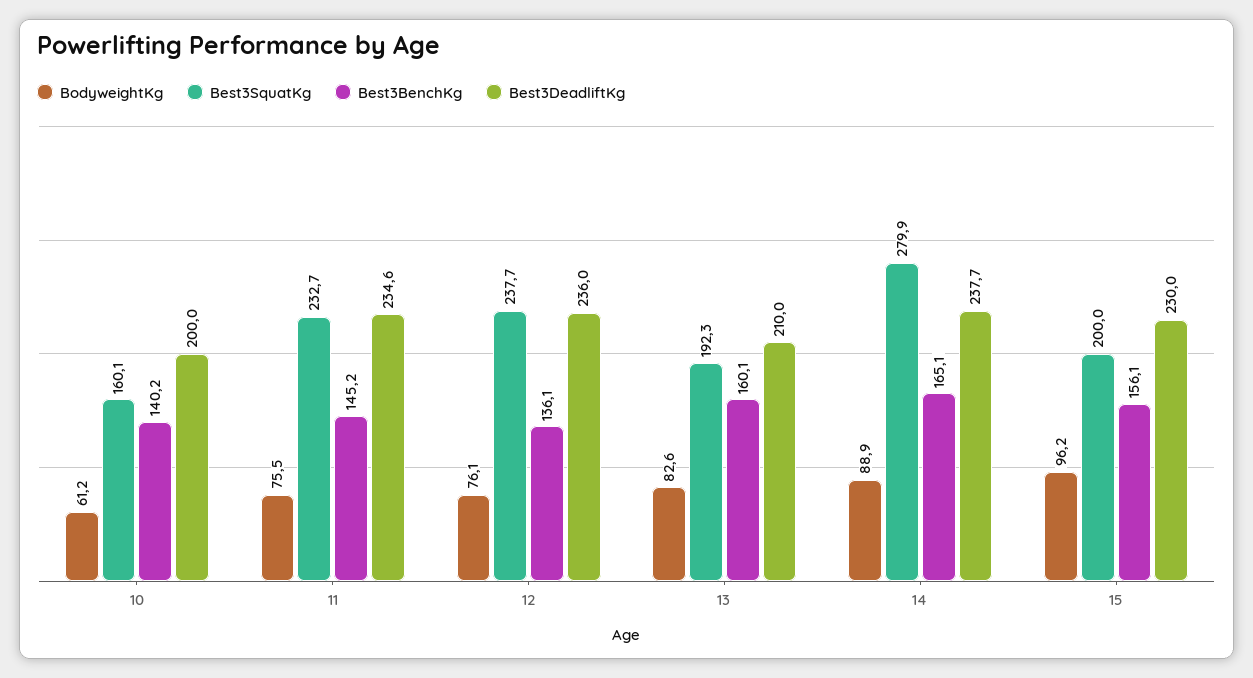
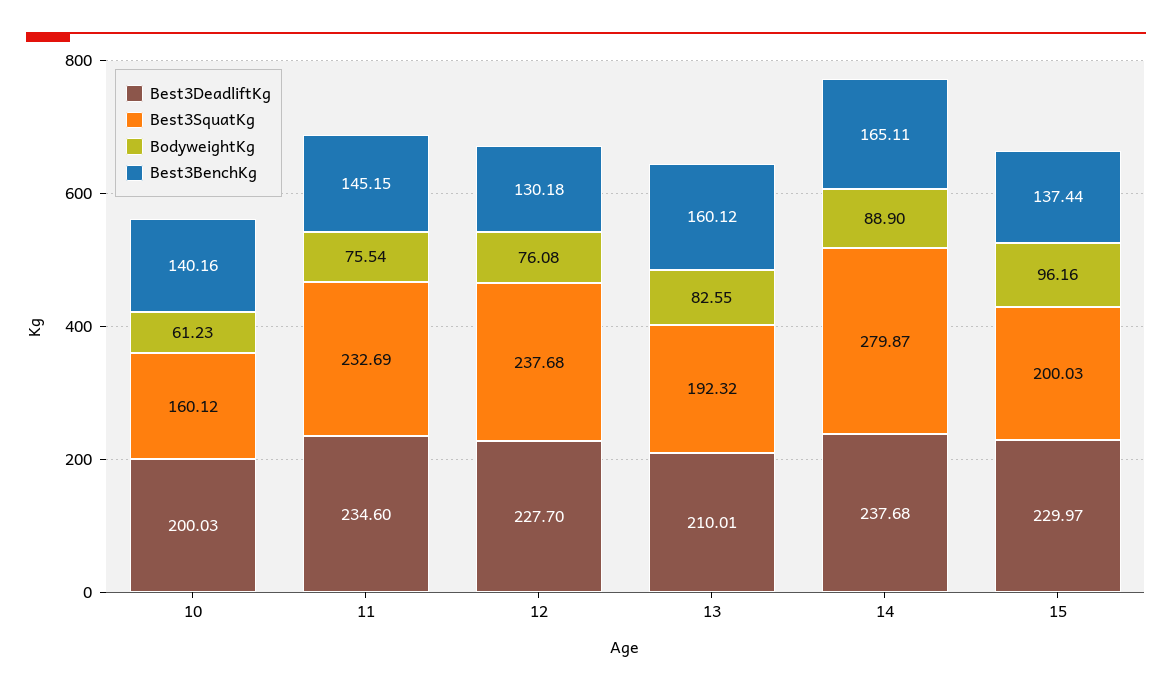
Best3BenchKg, 12: 136.1 -> 130.18
Best3DeadliftKg, 12: 236 -> 227.7
Best3BenchKg, 15: 156.1 -> 137.44

